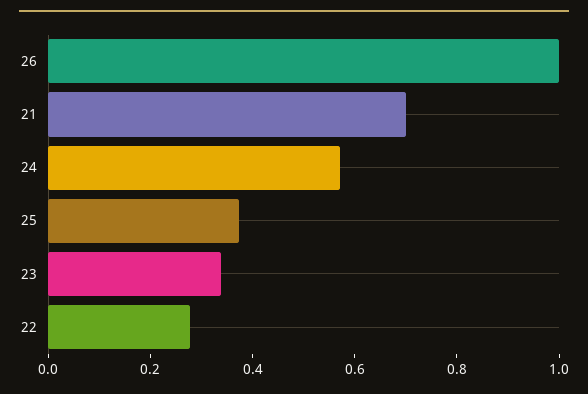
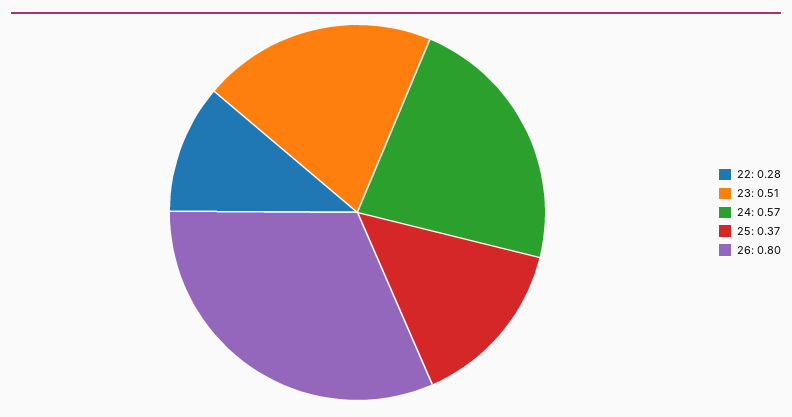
26: 1 -> 0.8
21: 0.7 -> none
23: 0.35 -> 0.51

